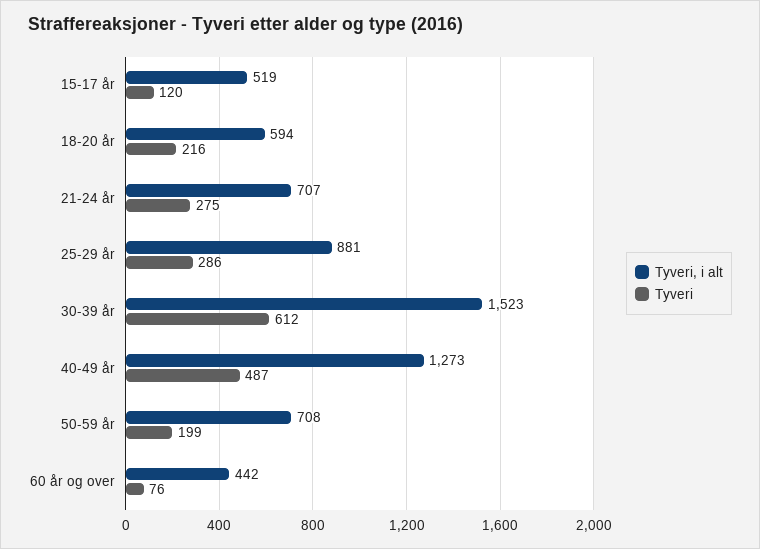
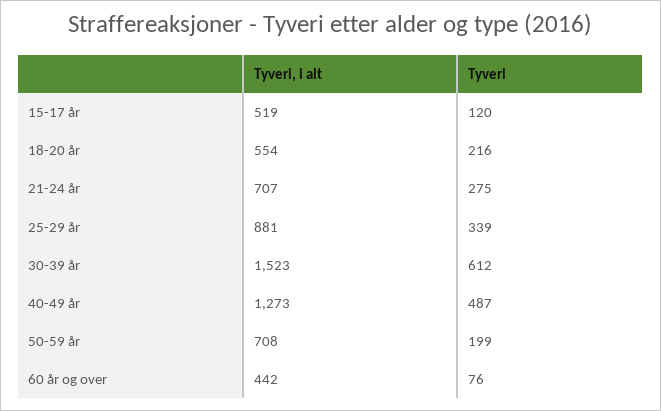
Tyveri, i alt, 18-20 år: 594 -> 554
Tyveri, 25-29 år: 286 -> 339

